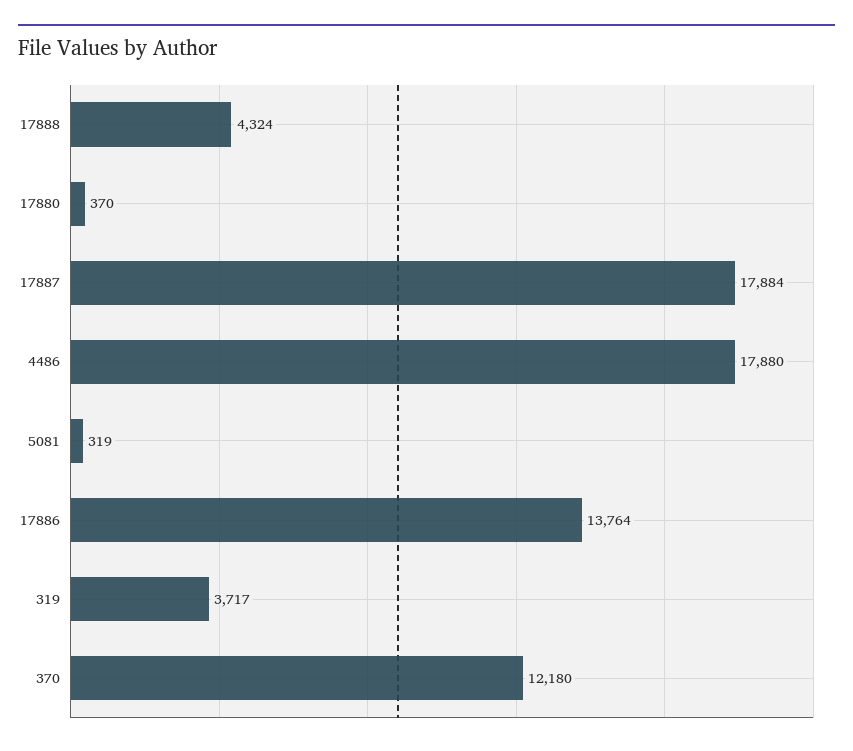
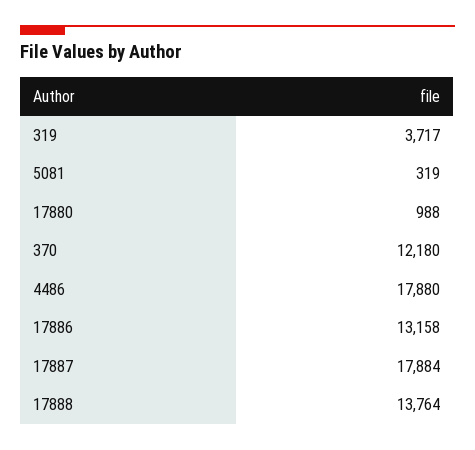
17888: 4324 -> 13764
17880: 370 -> 988
17886: 13764 -> 13158

